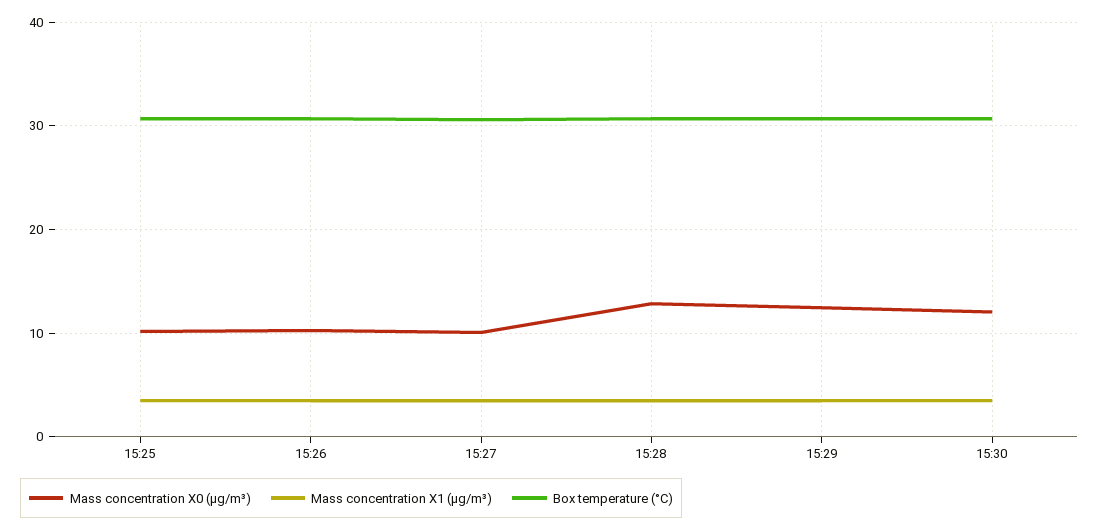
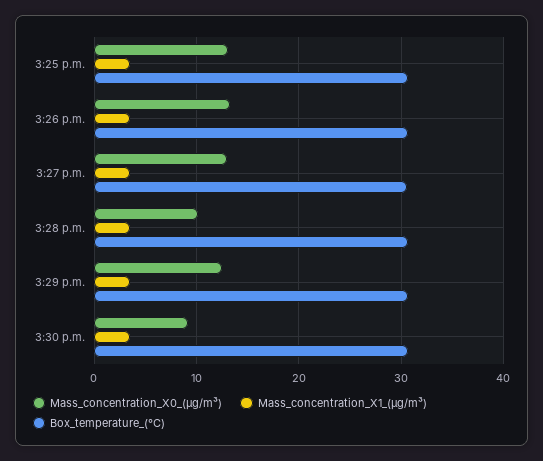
Mass concentration X0 (μg/m³), 15:25: 10 -> 13
Mass concentration X0 (μg/m³), 15:26: 10 -> 13
Mass concentration X0 (μg/m³), 15:27: 10 -> 13
Mass concentration X0 (μg/m³), 15:28: 13 -> 10
Mass concentration X0 (μg/m³), 15:30: 12 -> 9

